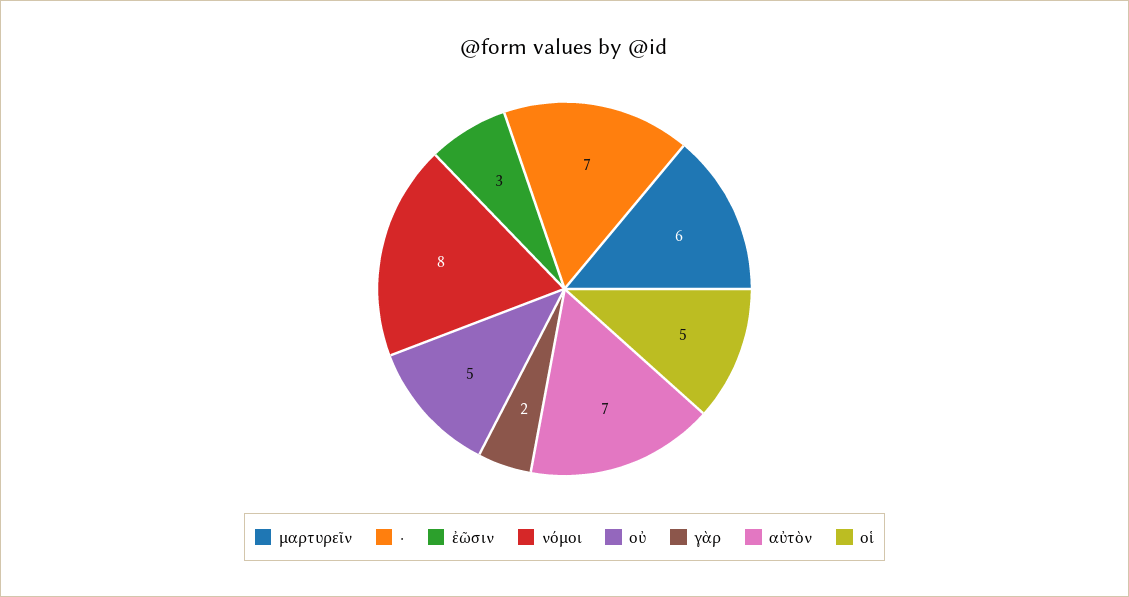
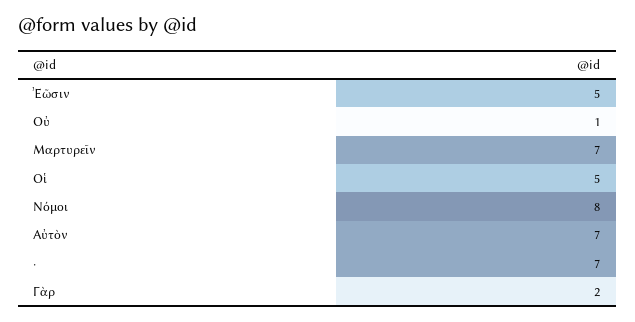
μαρτυρεῖν: 6 -> 7
ἐῶσιν: 3 -> 5
οὐ: 5 -> 1

